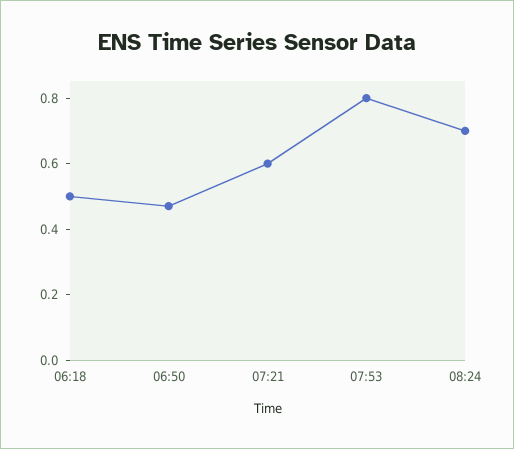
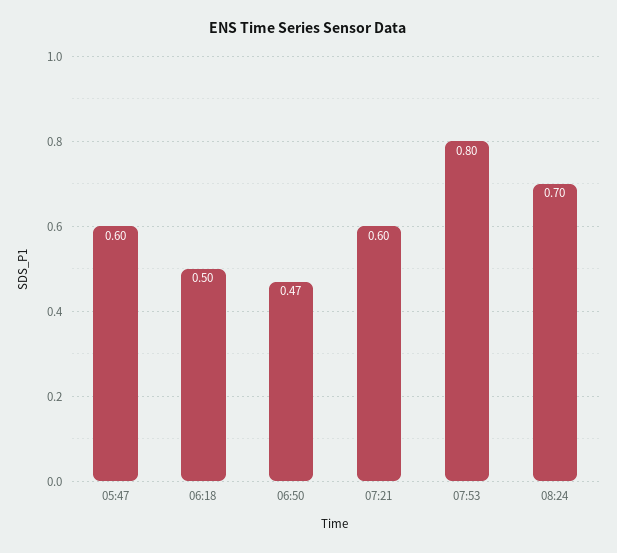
05:47: none -> 0.6

